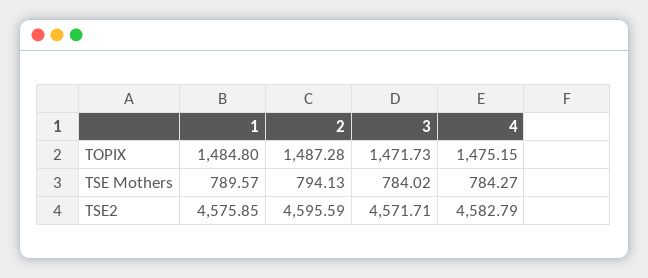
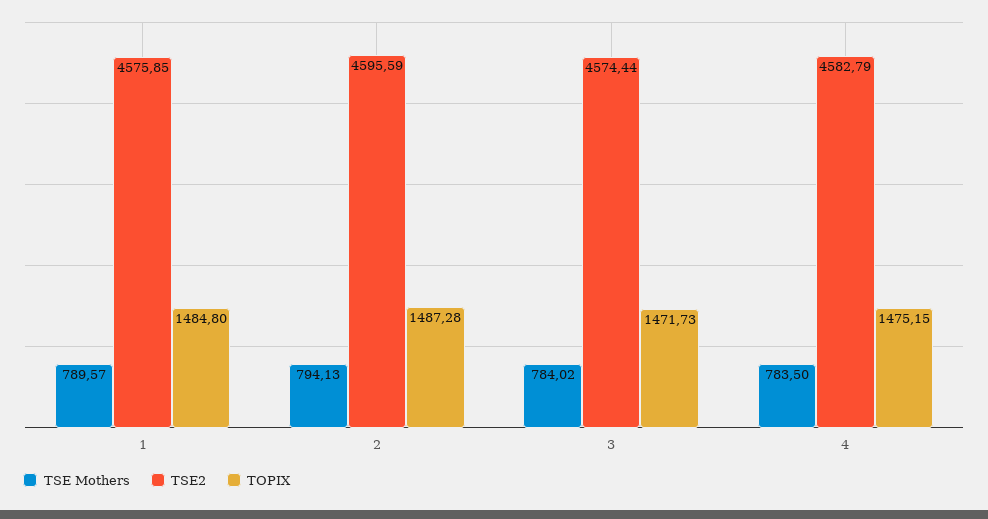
TSE Mothers, 4: 784.27 -> 783.5
TSE2, 3: 4571.71 -> 4574.44

